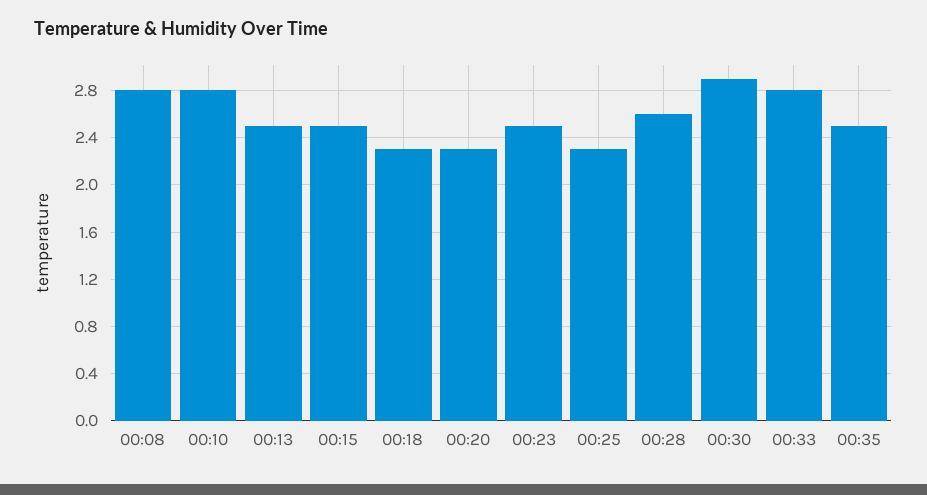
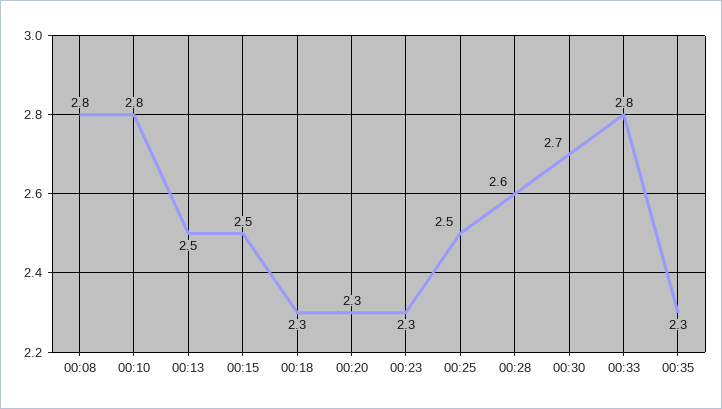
00:23: 2.5 -> 2.3
00:25: 2.3 -> 2.5
00:30: 2.9 -> 2.7
00:35: 2.5 -> 2.3

